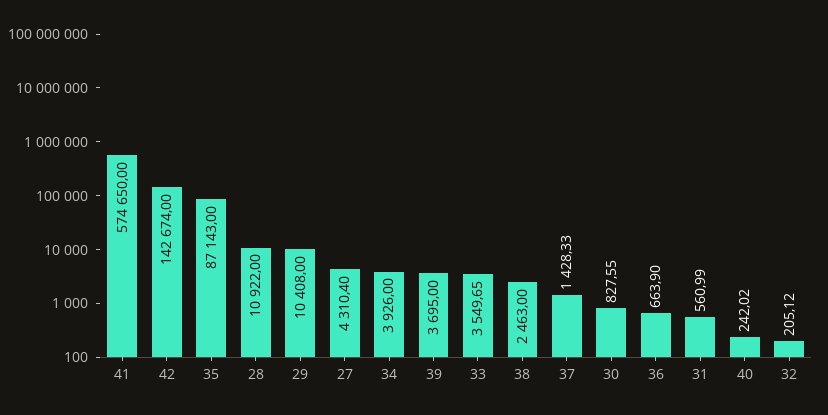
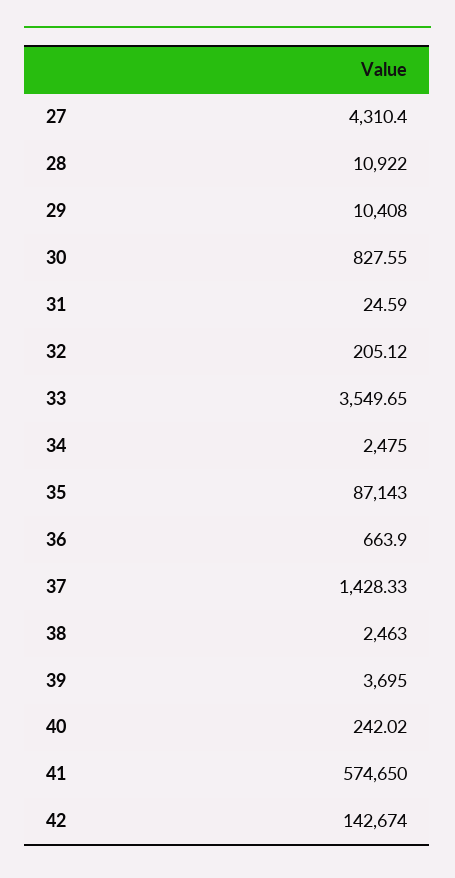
34: 3926 -> 2475
31: 560.99 -> 24.59

